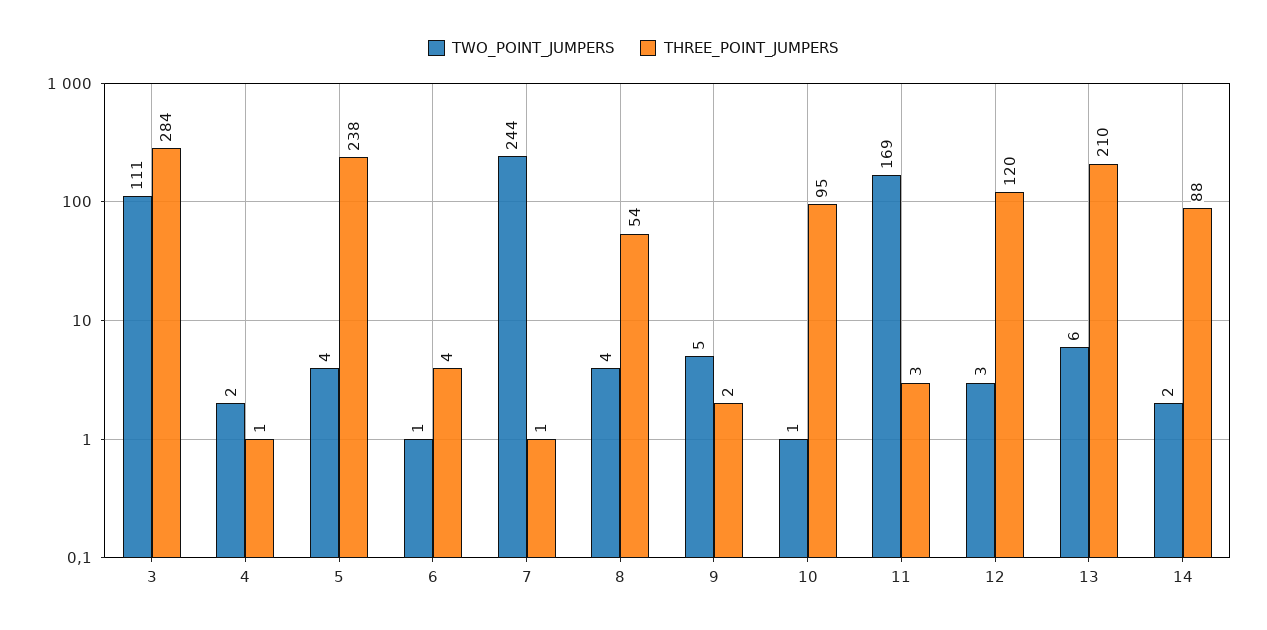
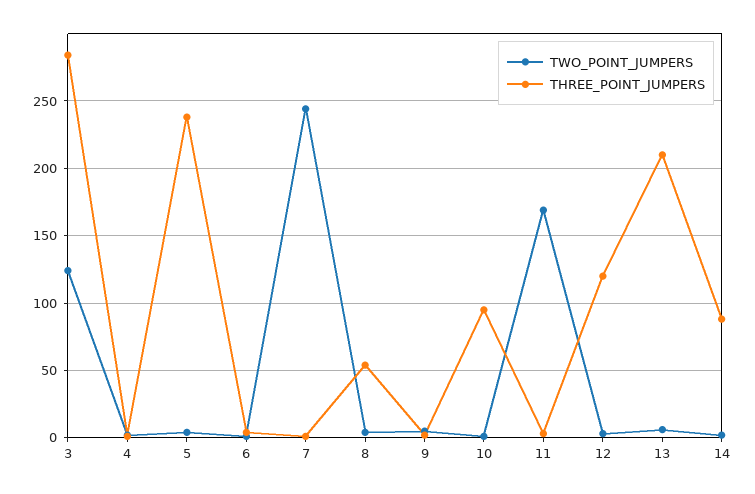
TWO_POINT_JUMPERS, 3: 111 -> 125

